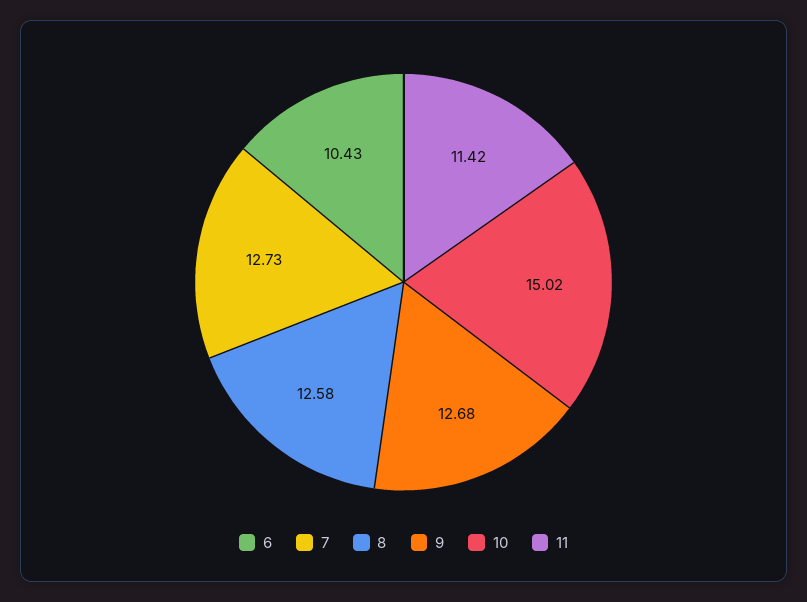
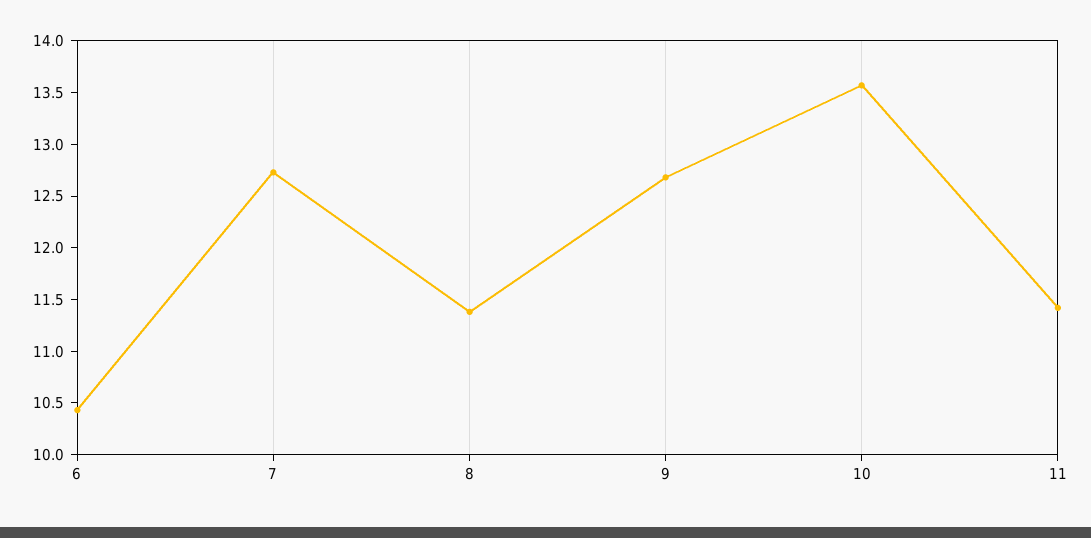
8: 12.58 -> 11.4
10: 15.02 -> 13.6

